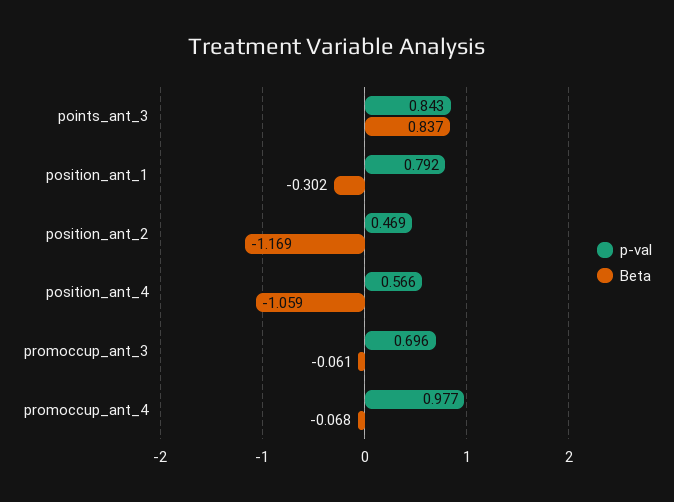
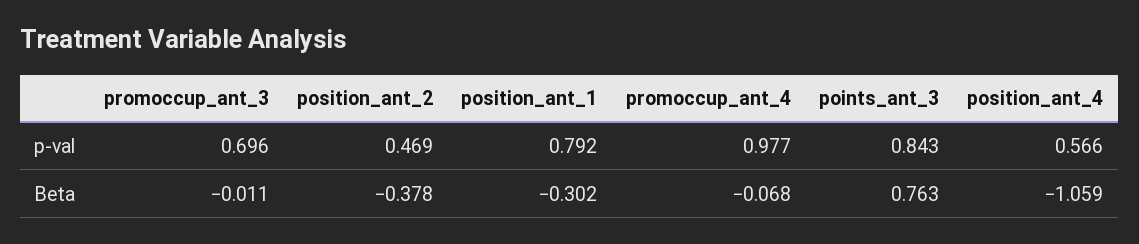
Beta, points_ant_3: 0.837 -> 0.763
Beta, position_ant_2: -1.169 -> -0.378
Beta, promoccup_ant_3: -0.061 -> -0.011

